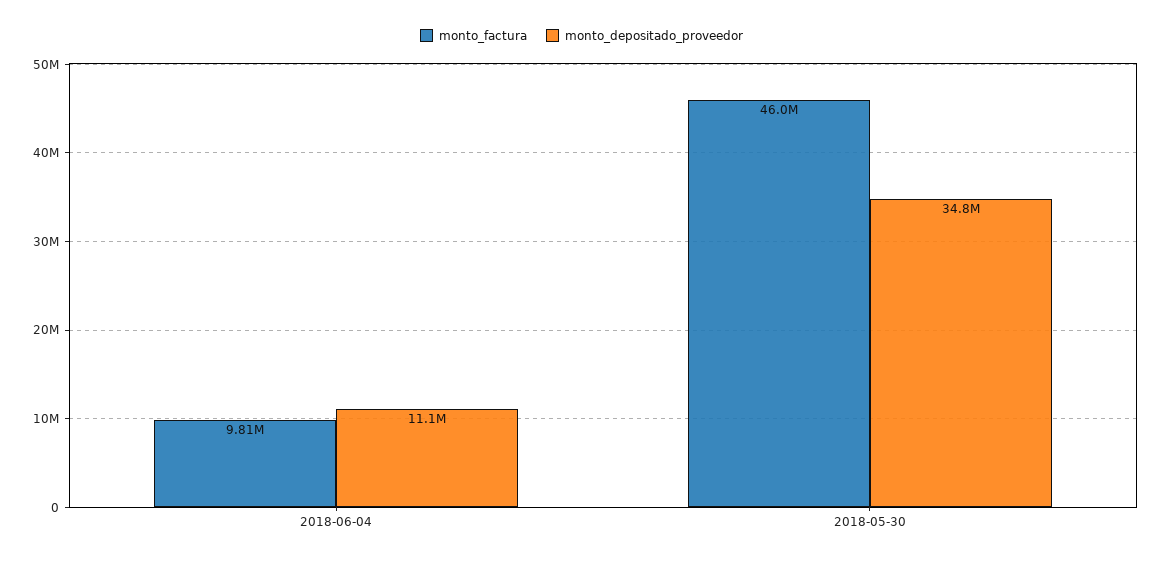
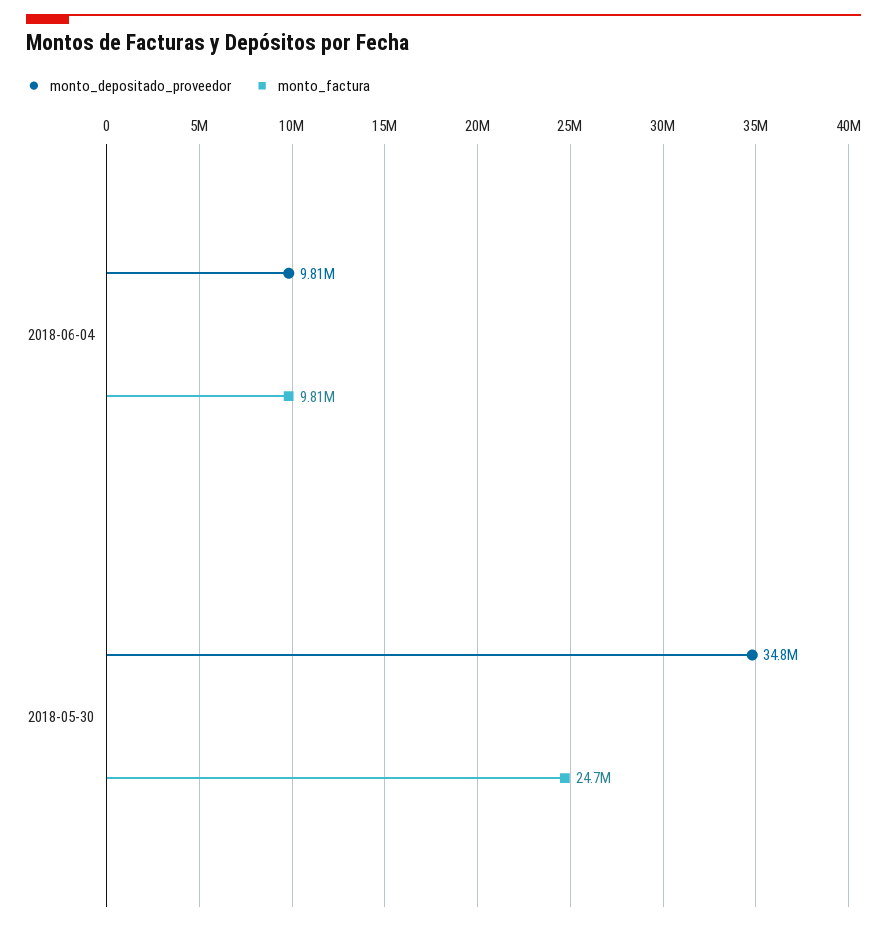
monto_depositado_proveedor, 2018-06-04: 11100000 -> 9810000
monto_factura, 2018-05-30: 46000000 -> 24700000

